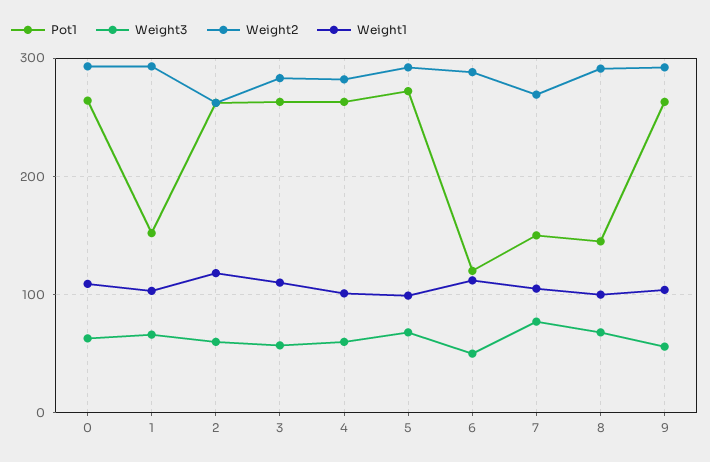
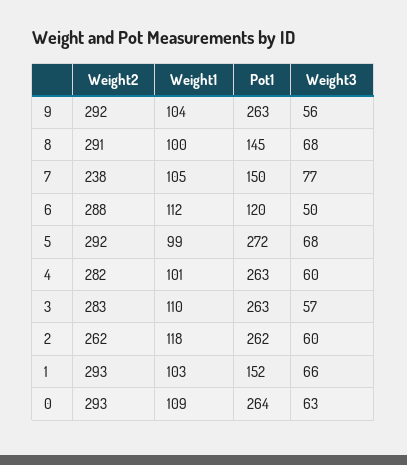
Weight2, 7: 270 -> 238

